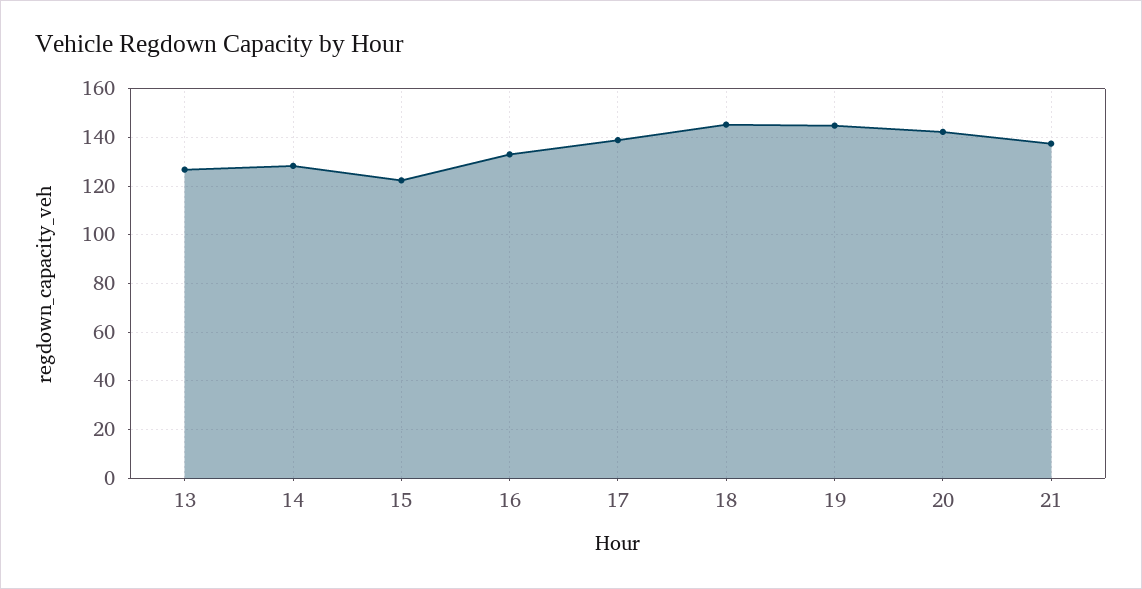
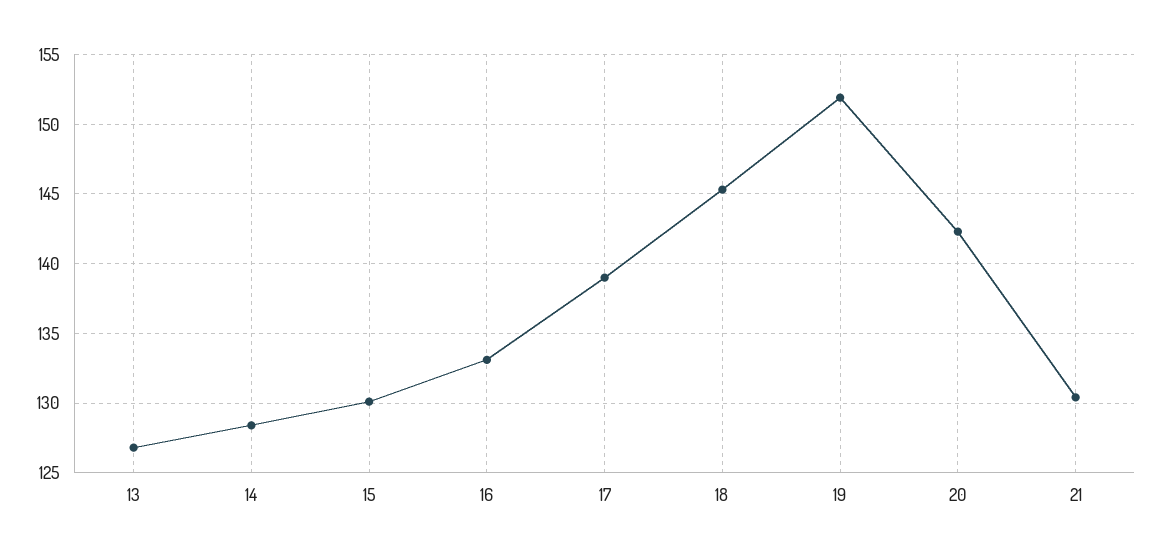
15: 122.5 -> 130
19: 145 -> 152
21: 137.5 -> 130.5

